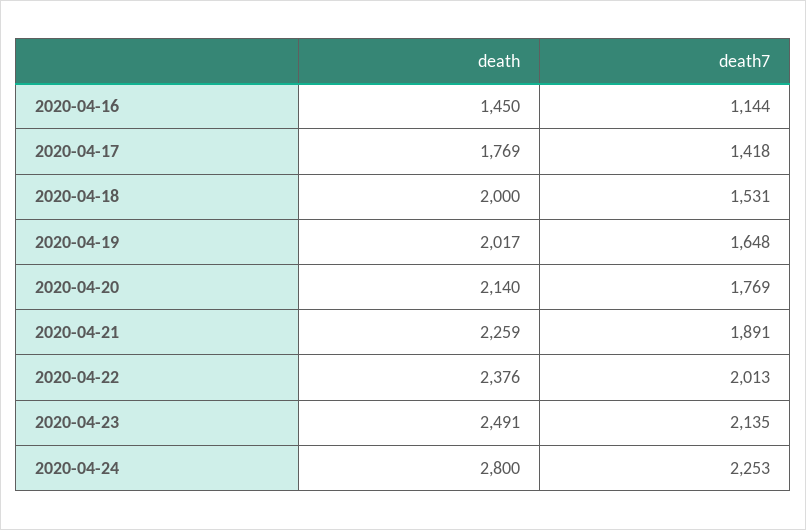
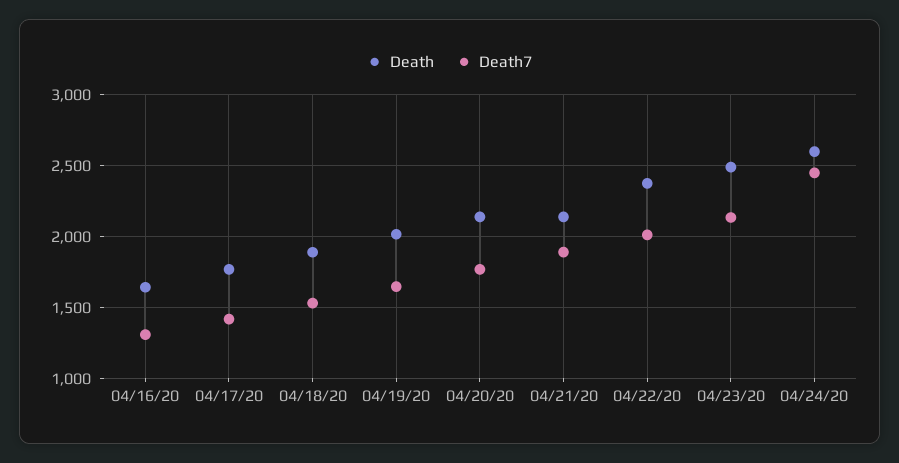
death, 2020-04-16: 1450 -> 1650
death7, 2020-04-16: 1144 -> 1300
death, 2020-04-18: 2000 -> 1900
death, 2020-04-21: 2259 -> 2150
death, 2020-04-24: 2800 -> 2600
death7, 2020-04-24: 2253 -> 2450

